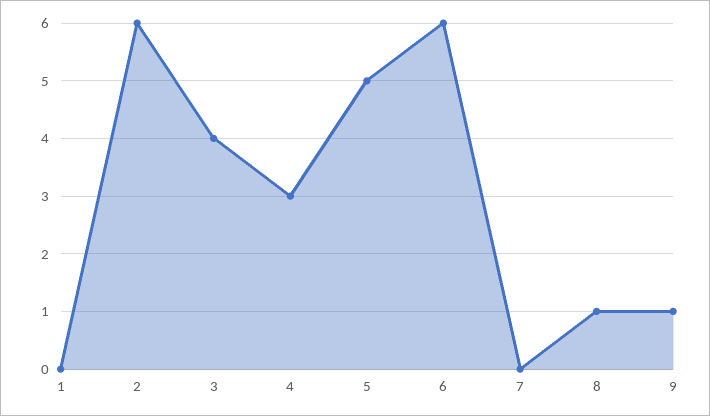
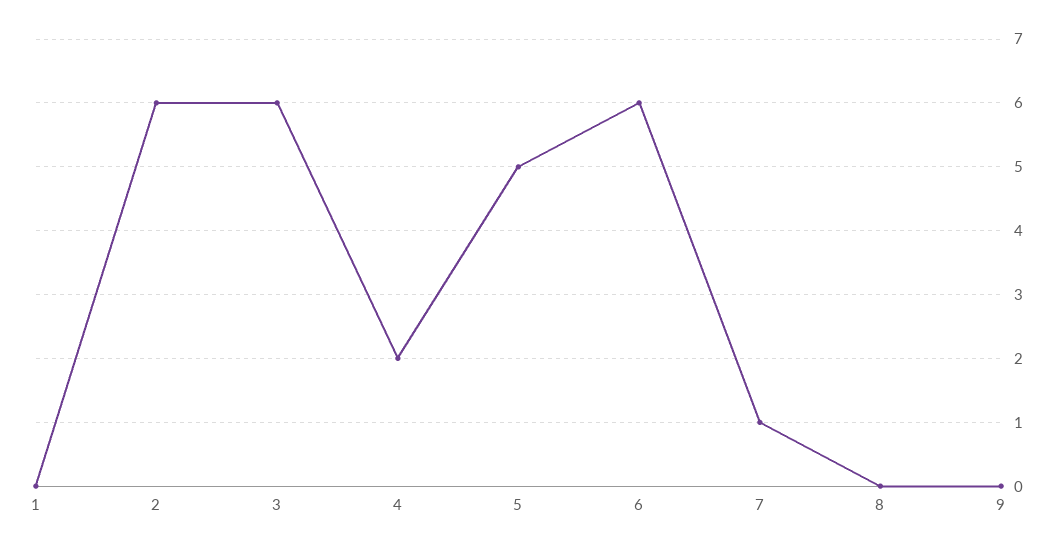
3: 4 -> 6
4: 3 -> 2
7: 0 -> 1
8: 1 -> 0
9: 1 -> 0

